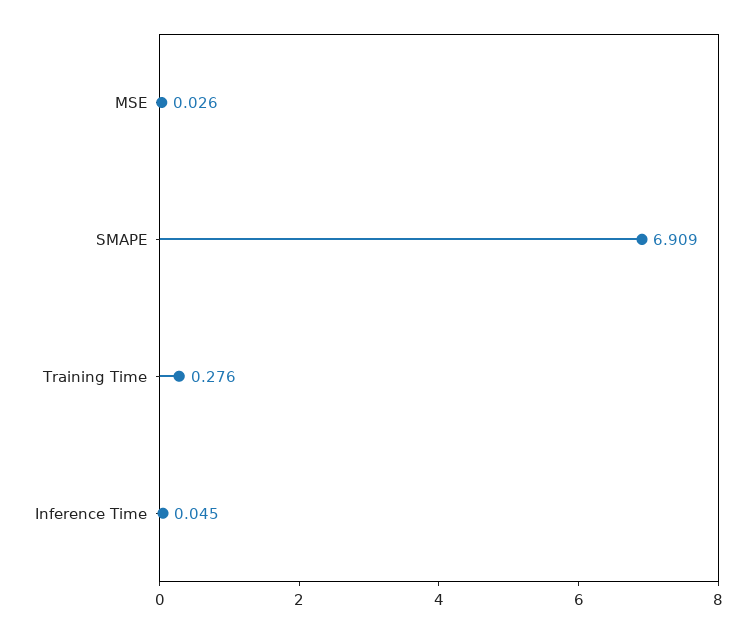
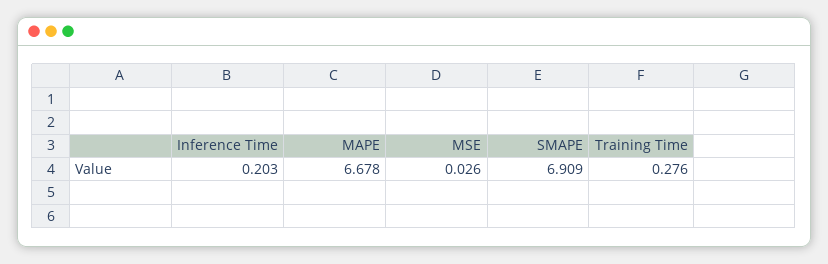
Inference Time: 0.045 -> 0.203
MAPE: none -> 6.678

